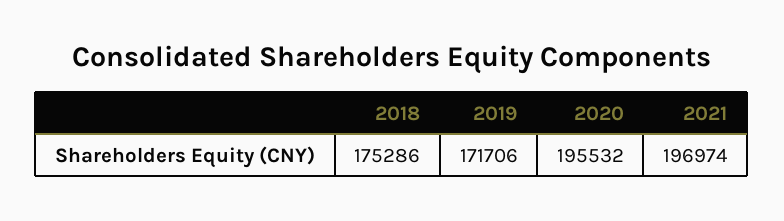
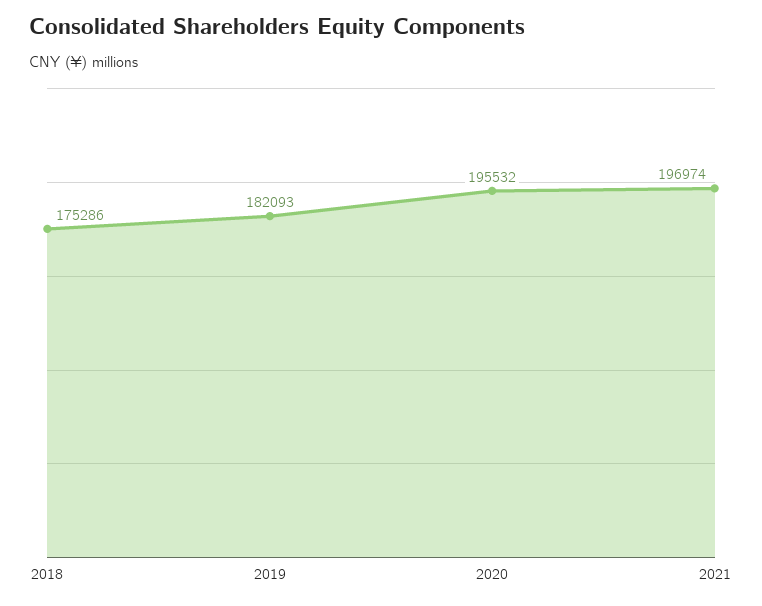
2019: 171706 -> 182093

